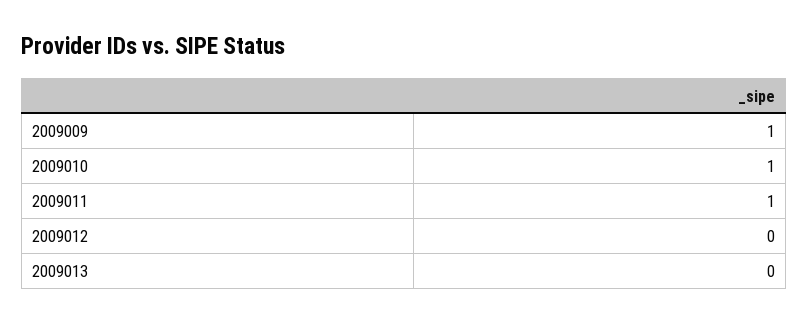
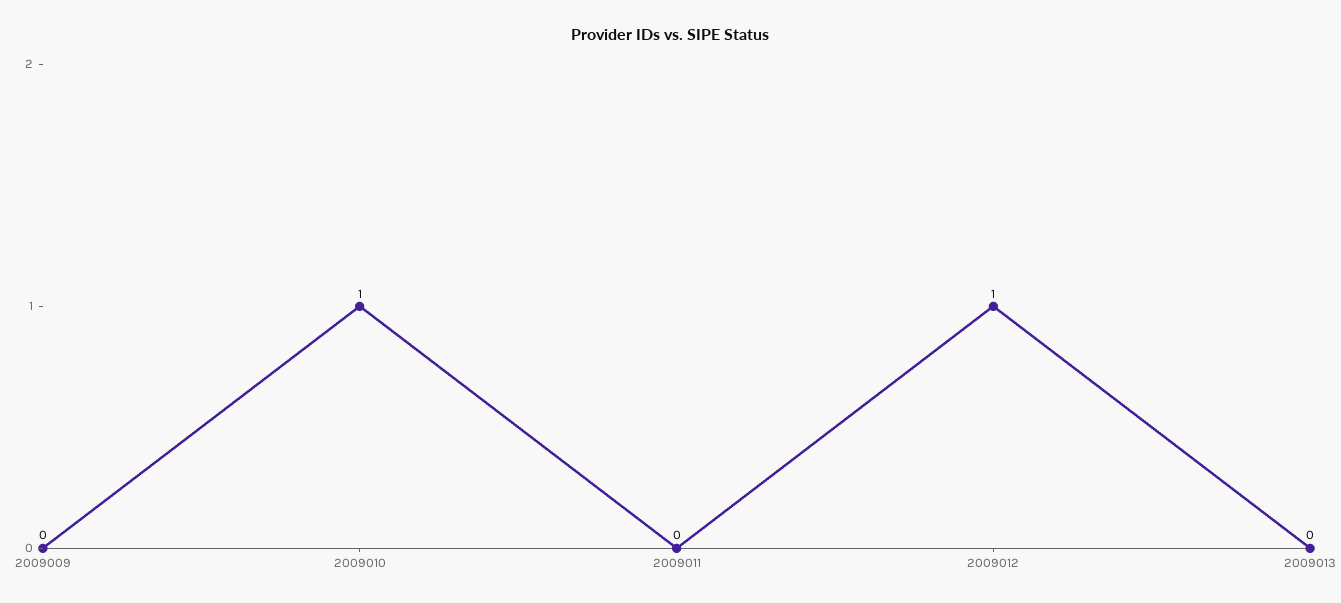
2009009: 1 -> 0
2009011: 1 -> 0
2009012: 0 -> 1

